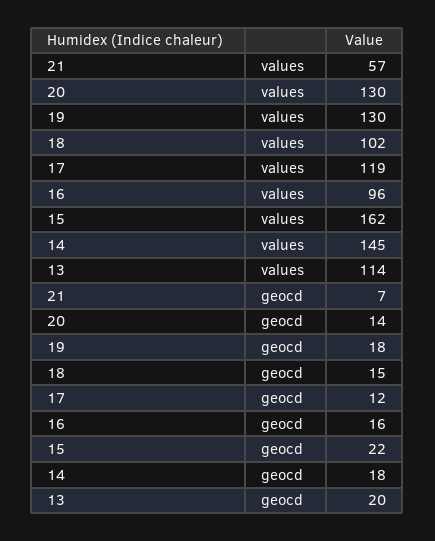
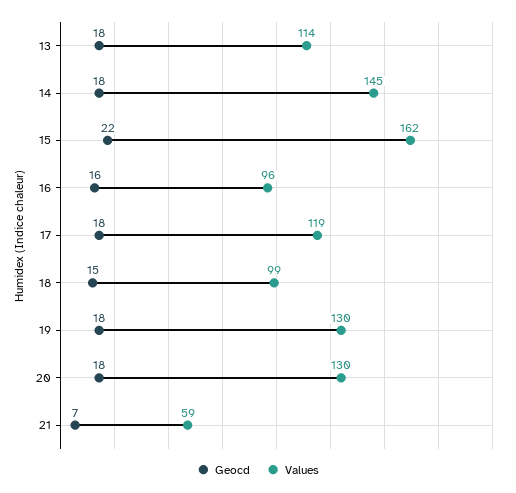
values, 21: 57 -> 59
values, 18: 102 -> 99
geocd, 20: 14 -> 18
geocd, 17: 12 -> 18
geocd, 13: 20 -> 18

